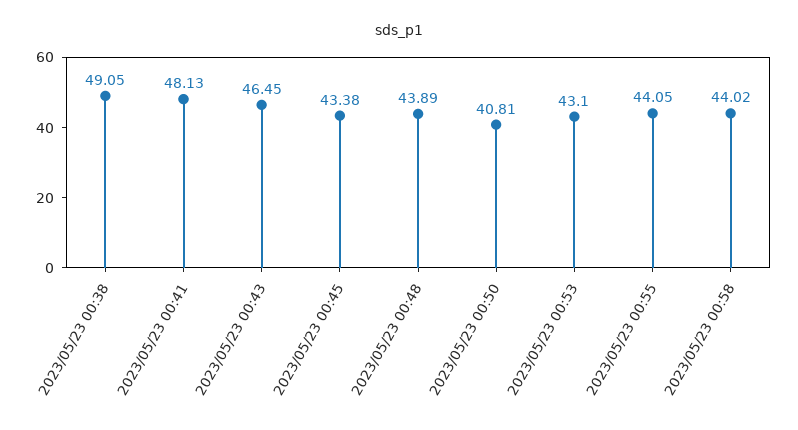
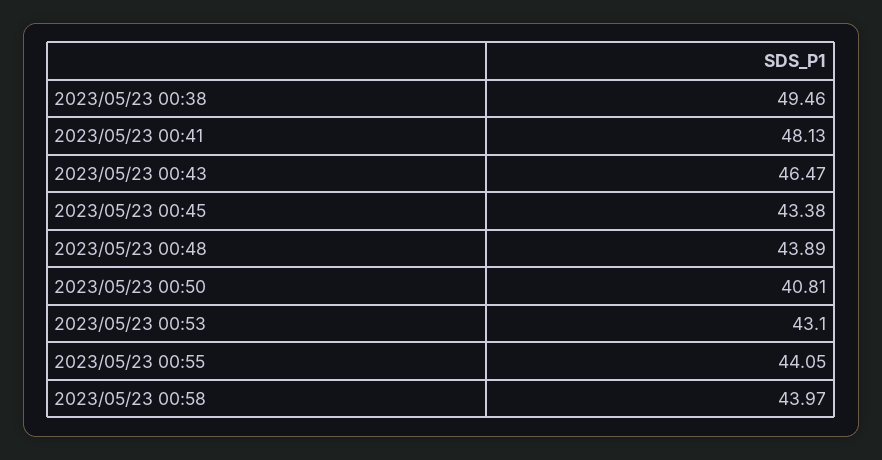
2023/05/23 00:38: 49.05 -> 49.46
2023/05/23 00:43: 46.45 -> 46.47
2023/05/23 00:58: 44.02 -> 43.97

